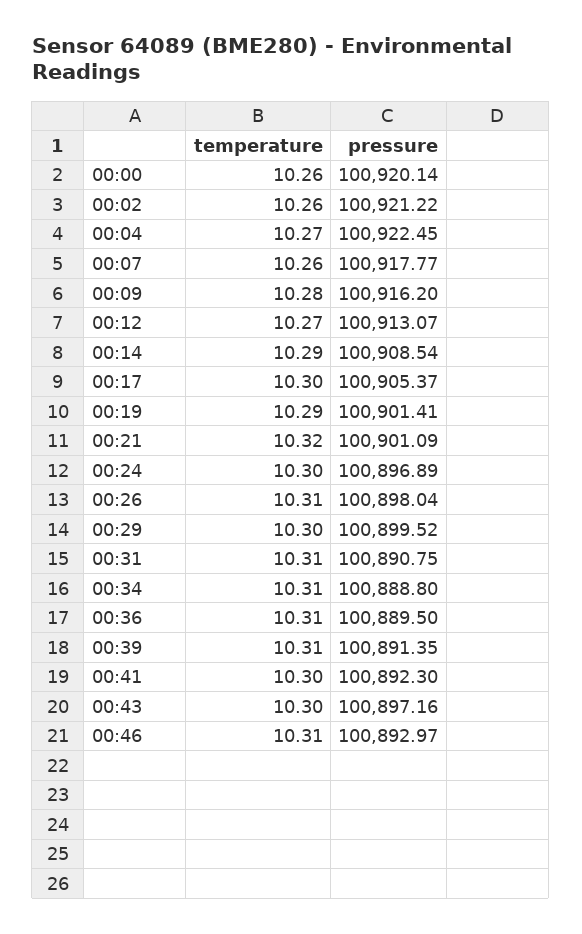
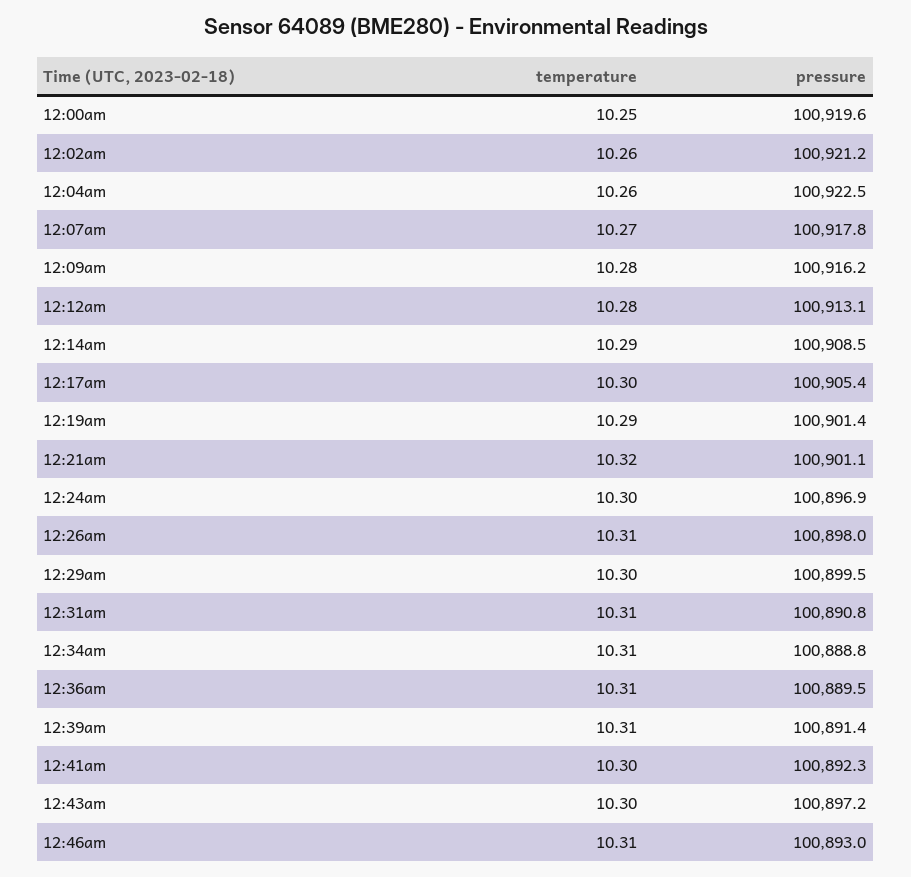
temperature, 00:00: 10.26 -> 10.25
pressure, 00:00: 100920.14 -> 100919.6
temperature, 00:04: 10.27 -> 10.26
temperature, 00:07: 10.26 -> 10.27
temperature, 00:12: 10.27 -> 10.28

